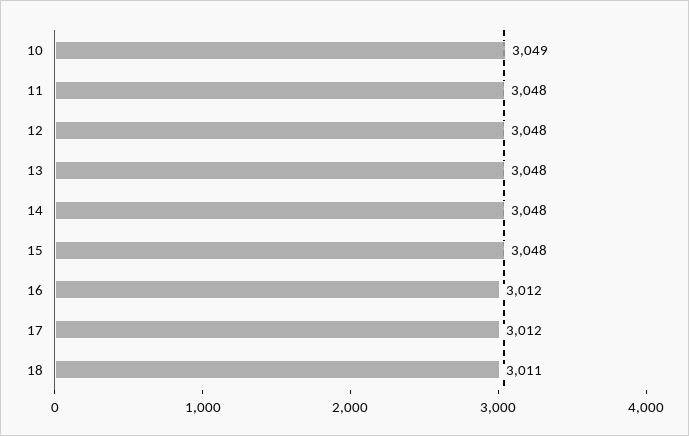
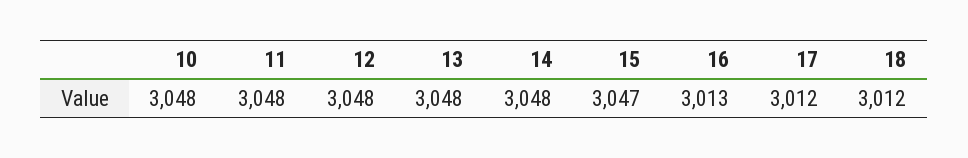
10: 3049 -> 3048
15: 3048 -> 3047
16: 3012 -> 3013
18: 3011 -> 3012

